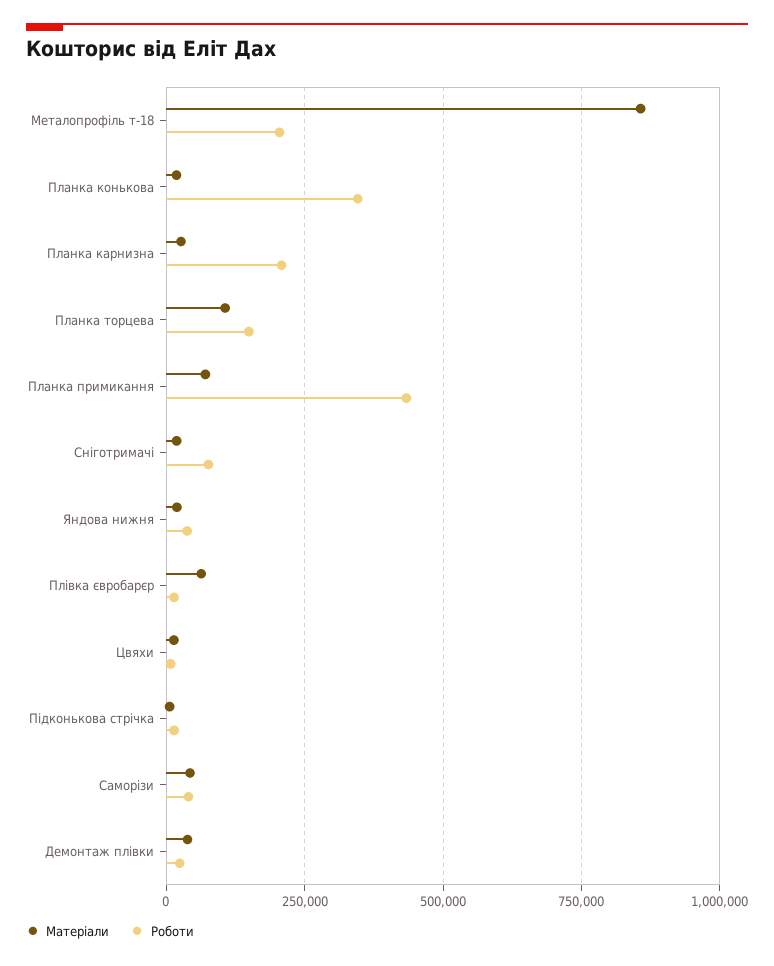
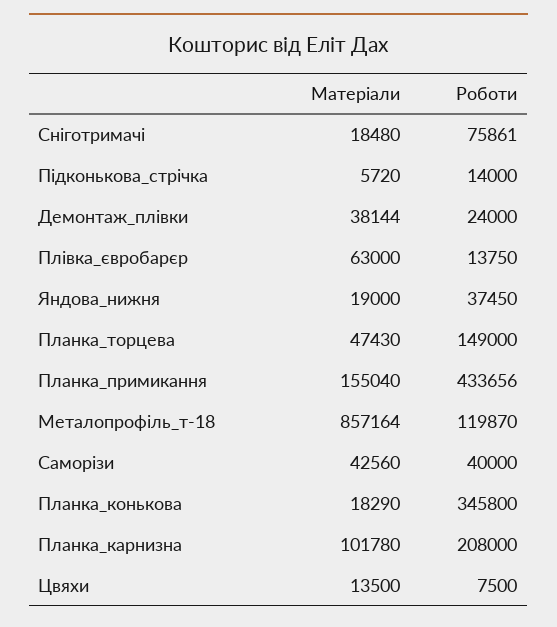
Роботи, Металопрофіль т-18: 200000 -> 119870
Матеріали, Планка карнизна: 25000 -> 101780
Матеріали, Планка торцева: 100000 -> 47430
Матеріали, Планка примикання: 75000 -> 155040

